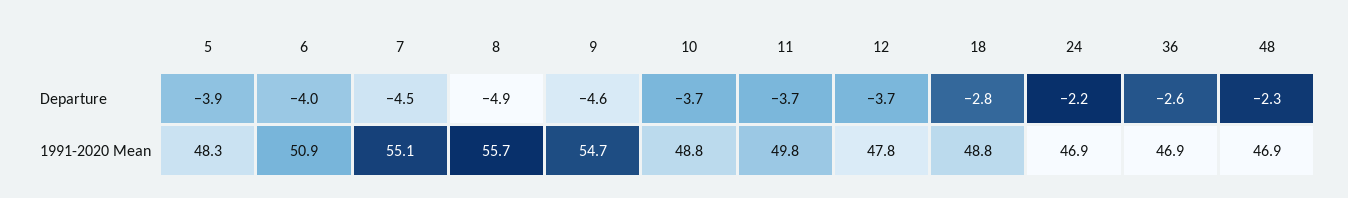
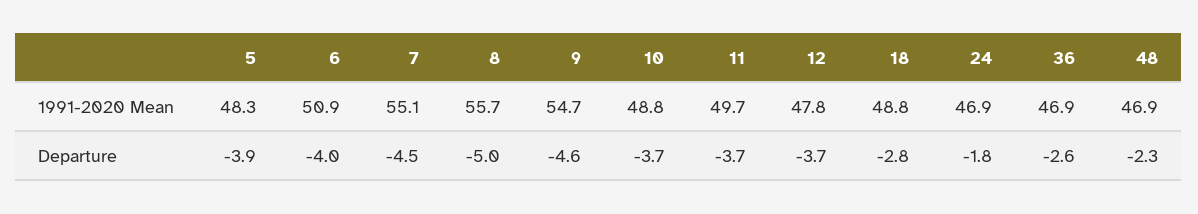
8, Departure: -4.9 -> -5
24, Departure: -2.2 -> -1.8
11, 1991-2020 Mean: 49.8 -> 49.7

